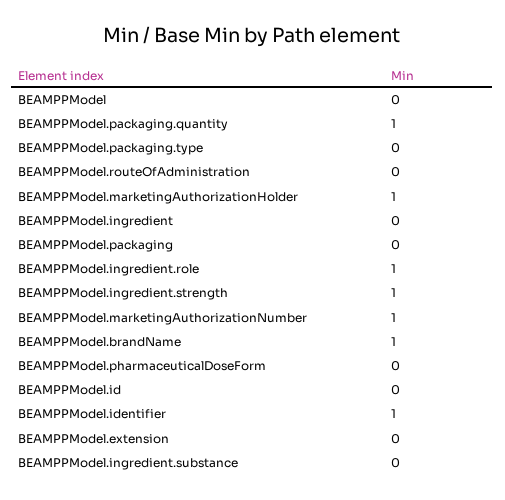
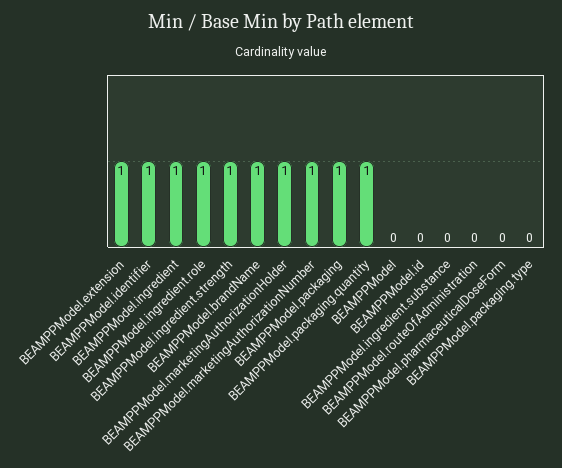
BEAMPPModel.ingredient: 0 -> 1
BEAMPPModel.packaging: 0 -> 1
BEAMPPModel.extension: 0 -> 1

